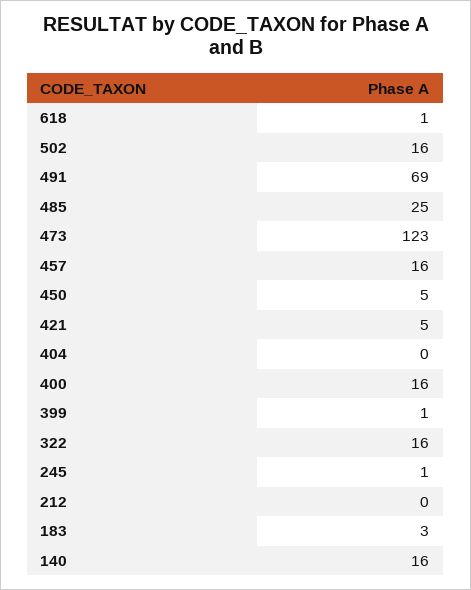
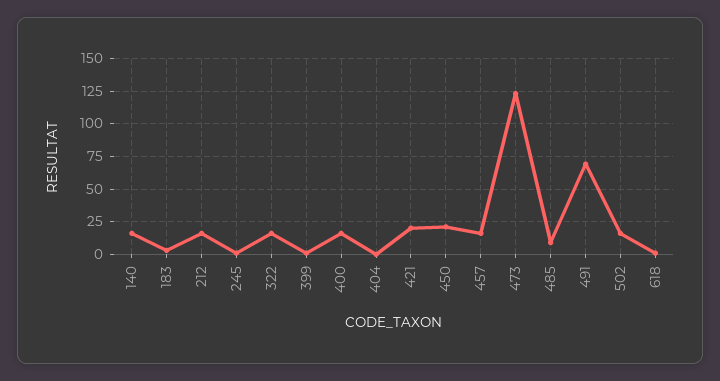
485: 25 -> 10
450: 5 -> 20
421: 5 -> 20
212: 0 -> 15

